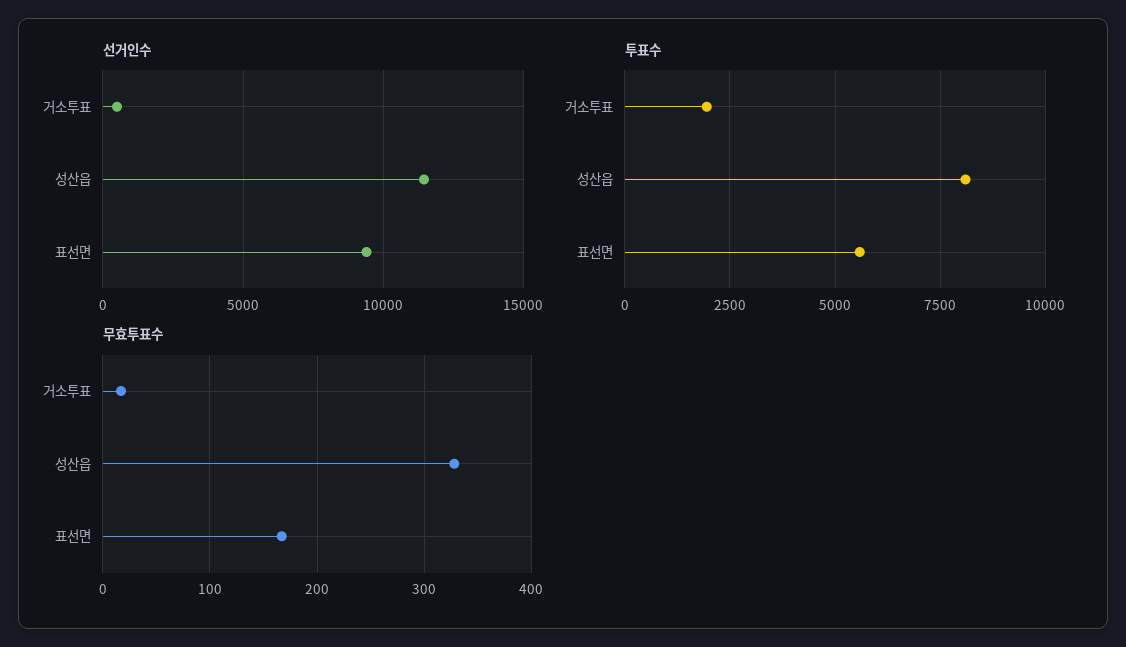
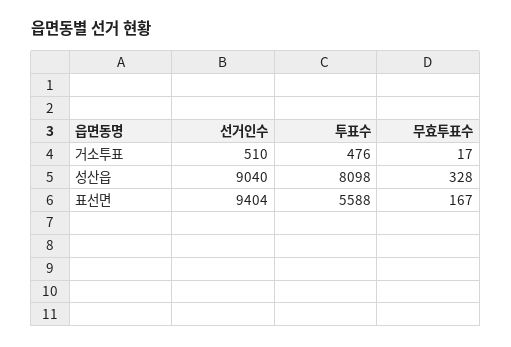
선거인수, 성산읍: 11500 -> 9040
투표수, 거소투표: 2000 -> 476

